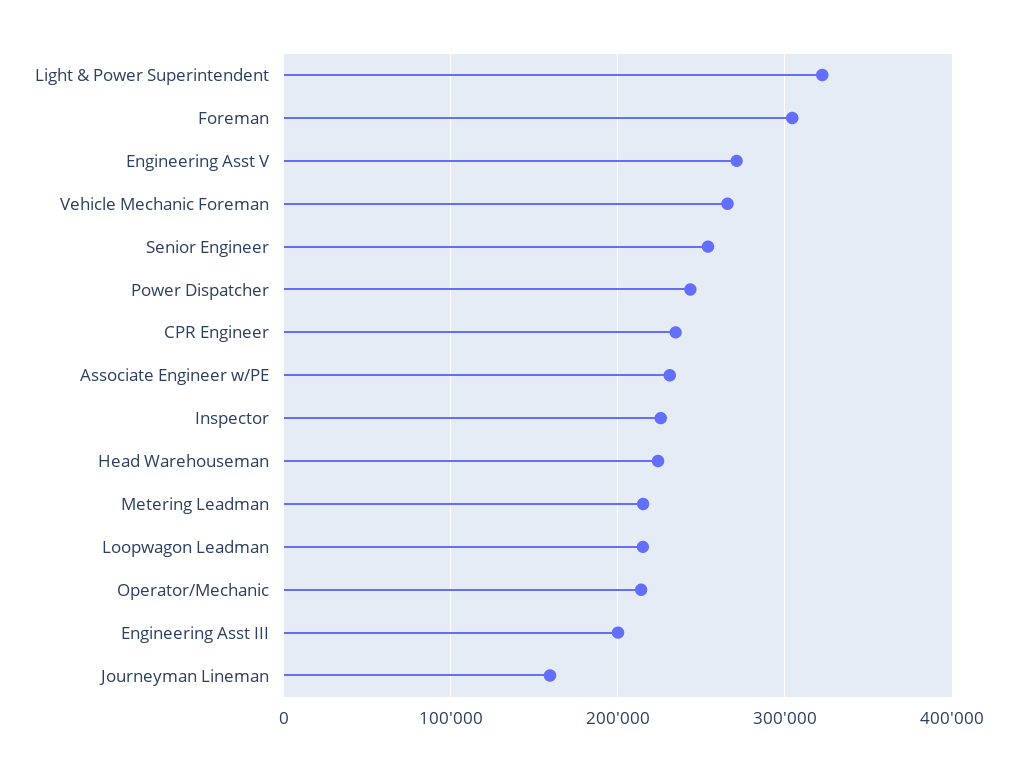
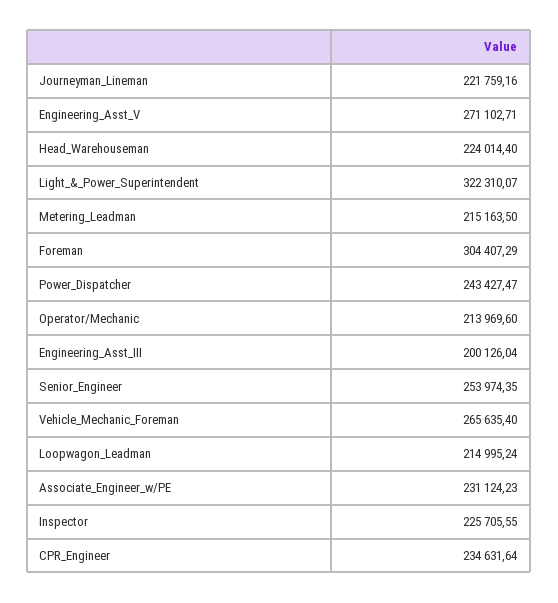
Journeyman Lineman: 160000 -> 221759.16

